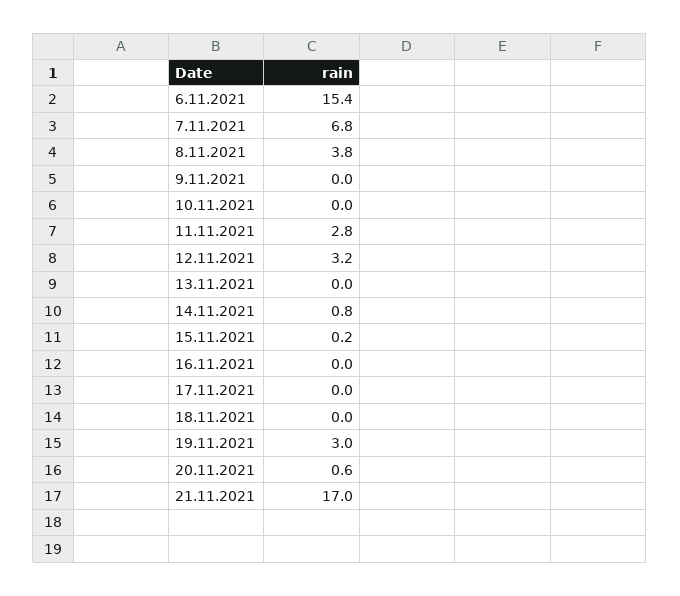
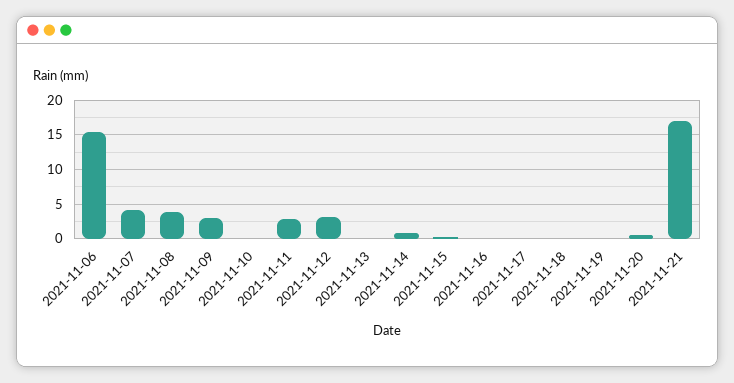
7.11.2021: 6.8 -> 4
9.11.2021: 0 -> 3
19.11.2021: 3 -> 0

